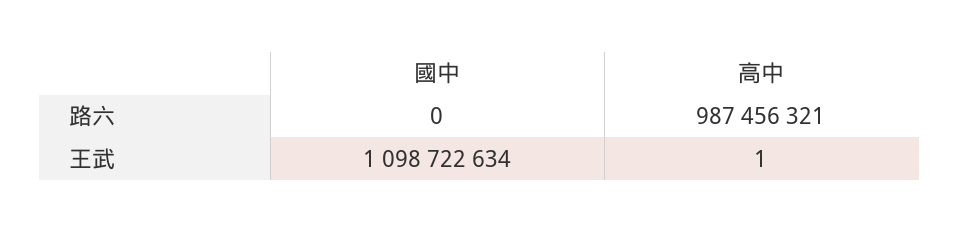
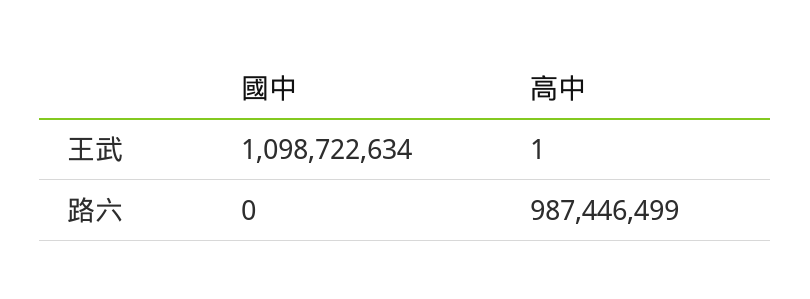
高中, 路六: 987456321 -> 987446499

